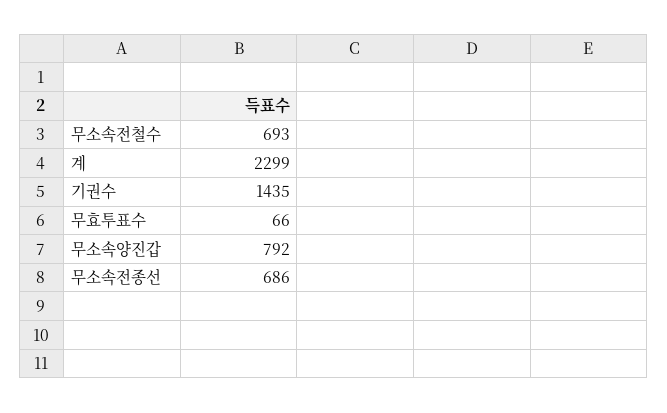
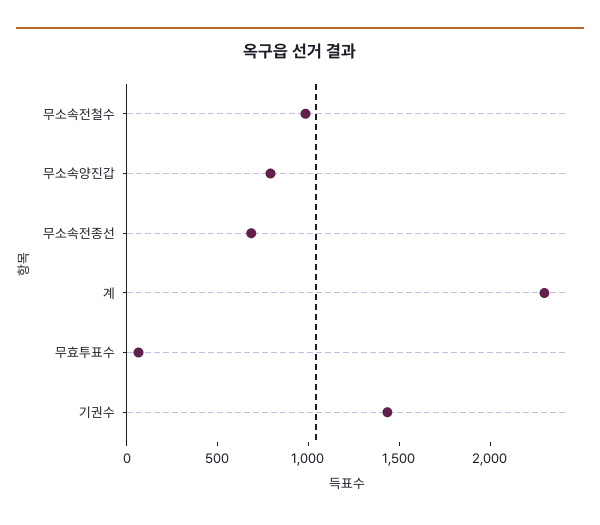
무소속전철수: 693 -> 1000

